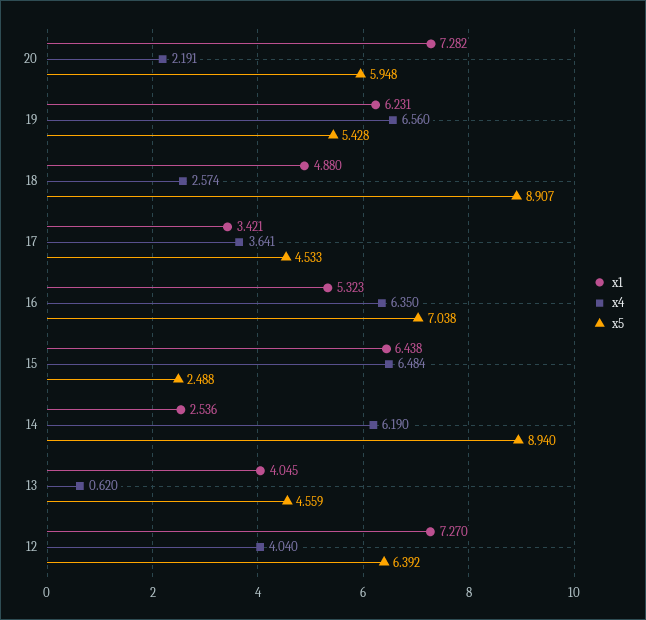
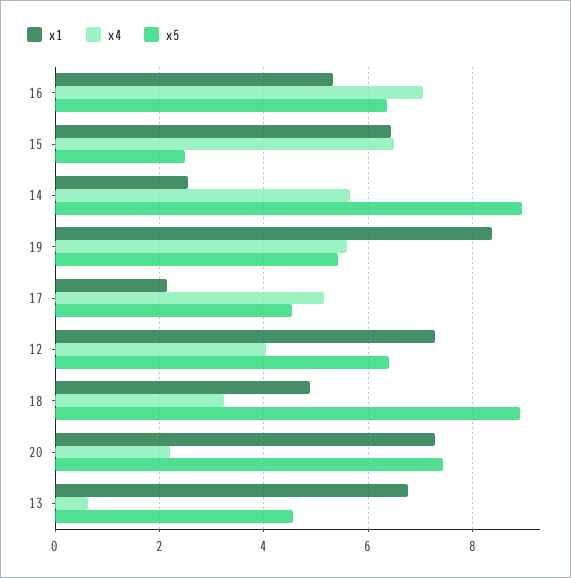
x5, 20: 5.948 -> 7.4
x1, 19: 6.231 -> 8.4
x4, 19: 6.56 -> 5.6
x4, 18: 2.574 -> 3.2
x1, 17: 3.421 -> 2.2
x4, 17: 3.641 -> 5.2
x4, 16: 6.35 -> 7
x5, 16: 7.038 -> 6.4
x4, 14: 6.19 -> 5.6
x1, 13: 4.045 -> 6.8

